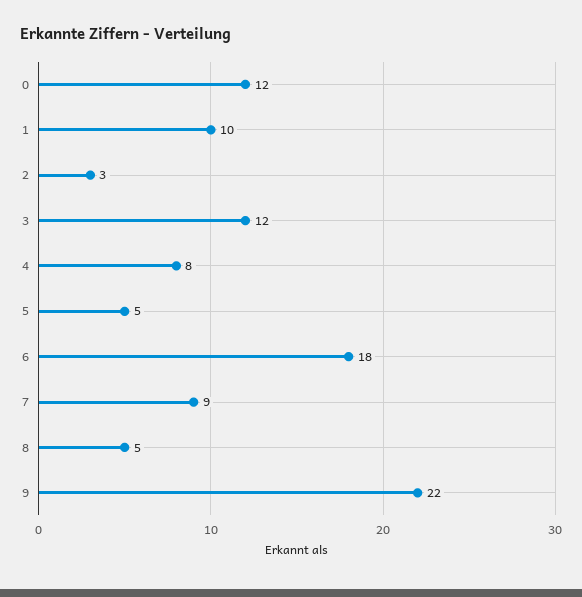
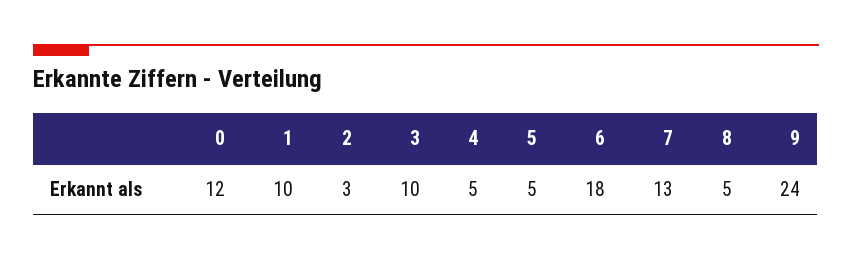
3: 12 -> 10
4: 8 -> 5
7: 9 -> 13
9: 22 -> 24

